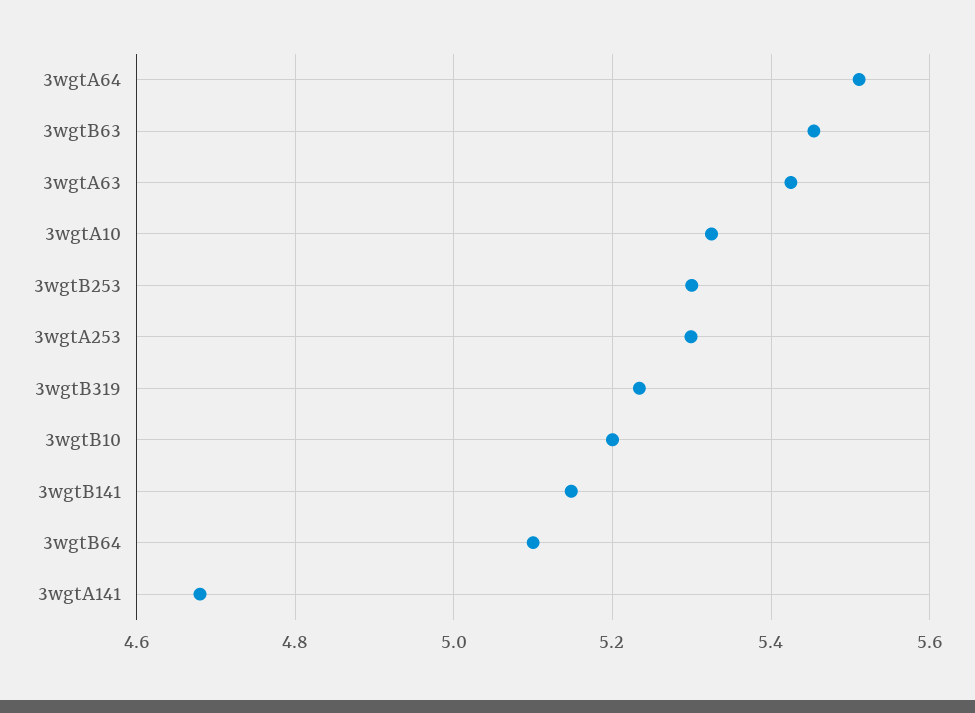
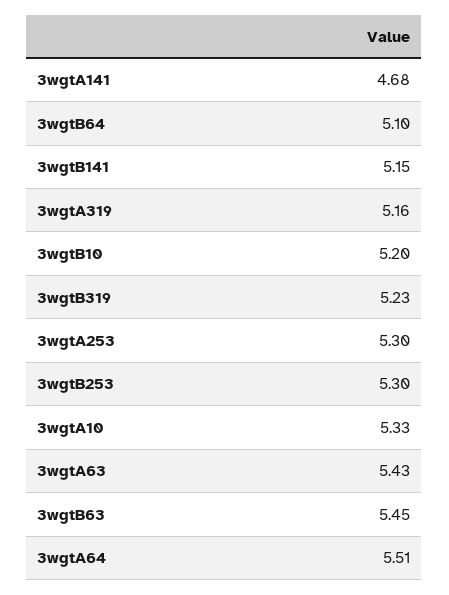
3wgtA319: none -> 5.16

